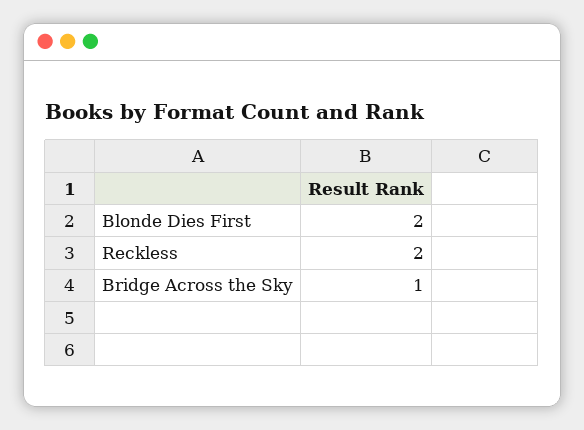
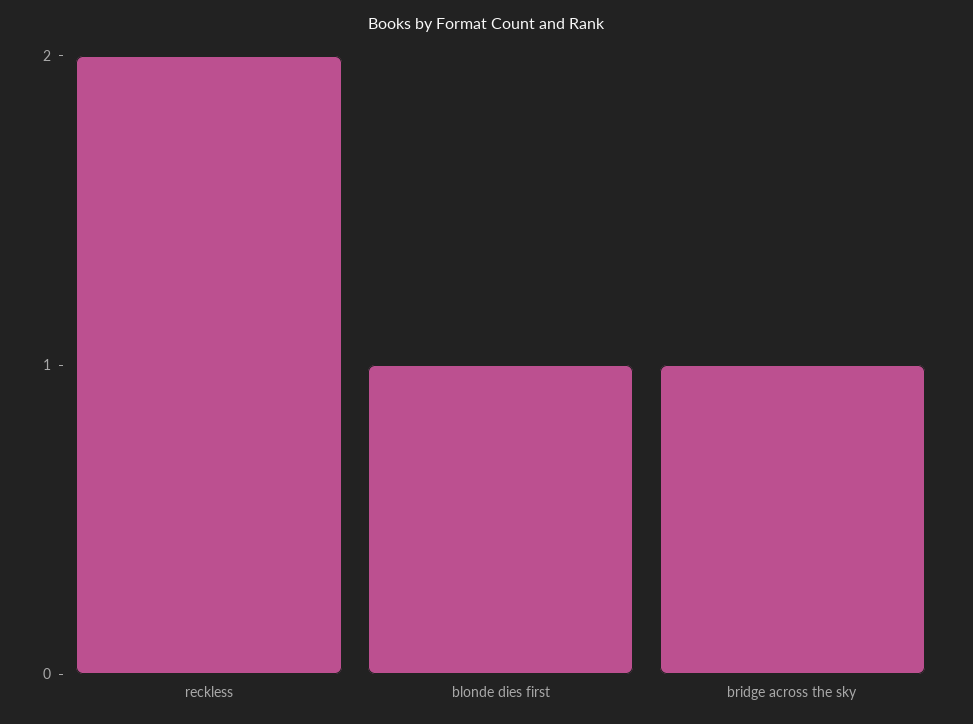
Blonde Dies First: 2 -> 1

